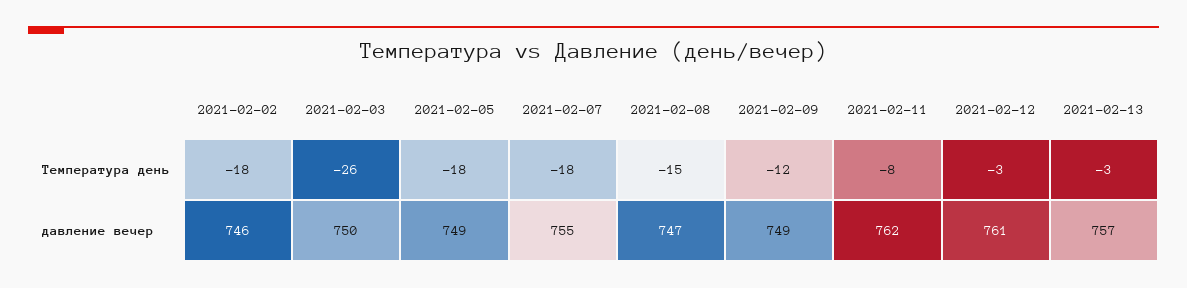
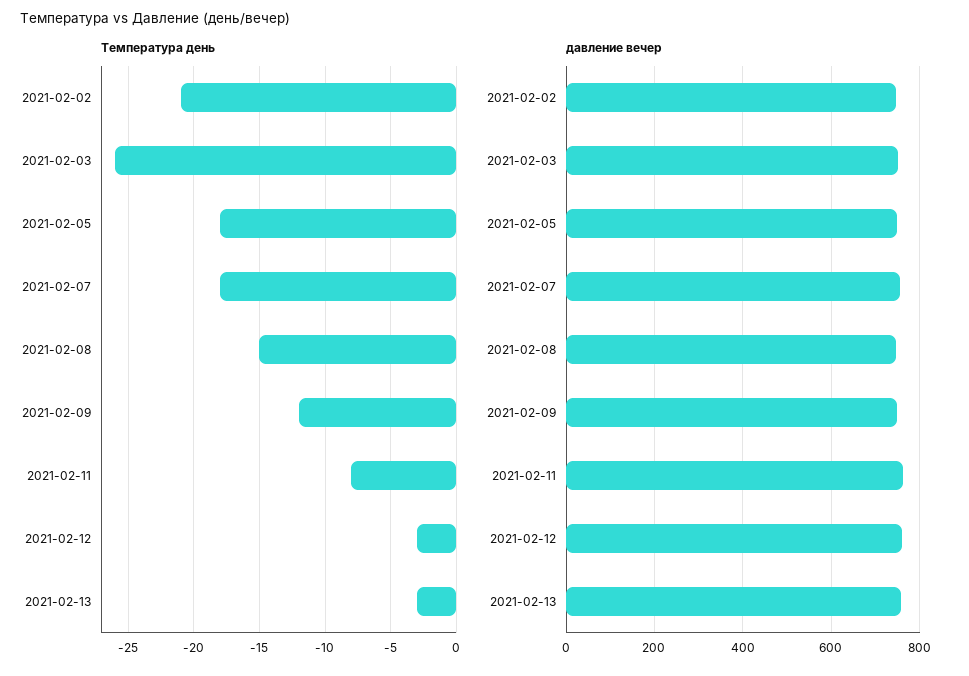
Температура день, 2021-02-02: -18 -> -21

